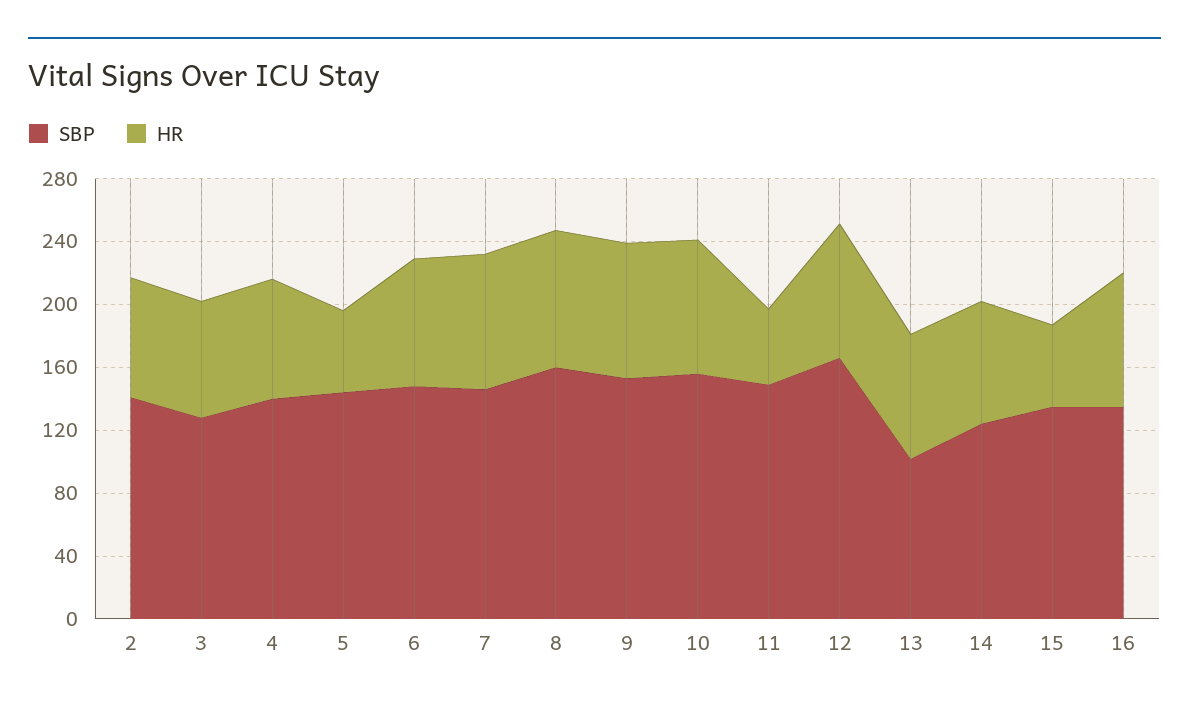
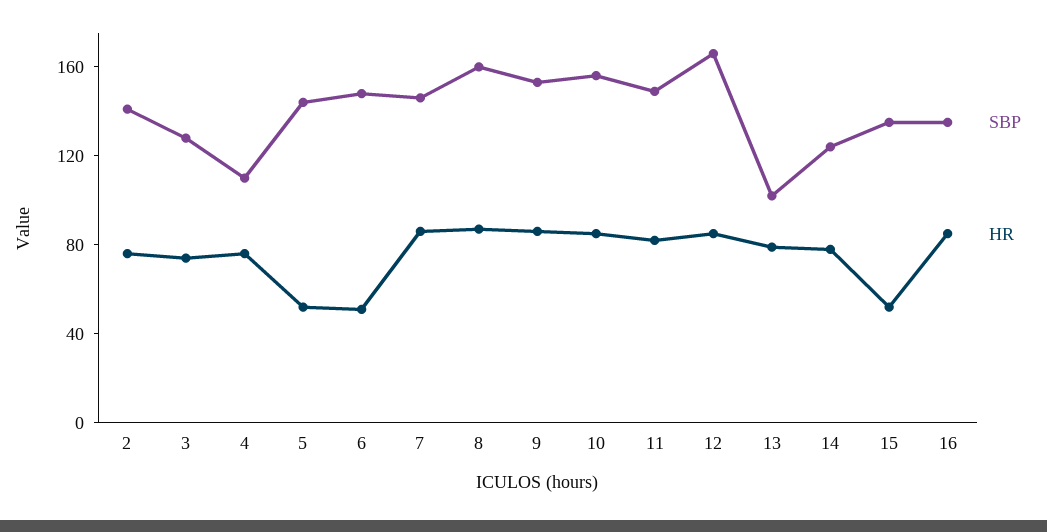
SBP, 4: 140 -> 110
HR, 6: 80 -> 50
HR, 11: 50 -> 80

